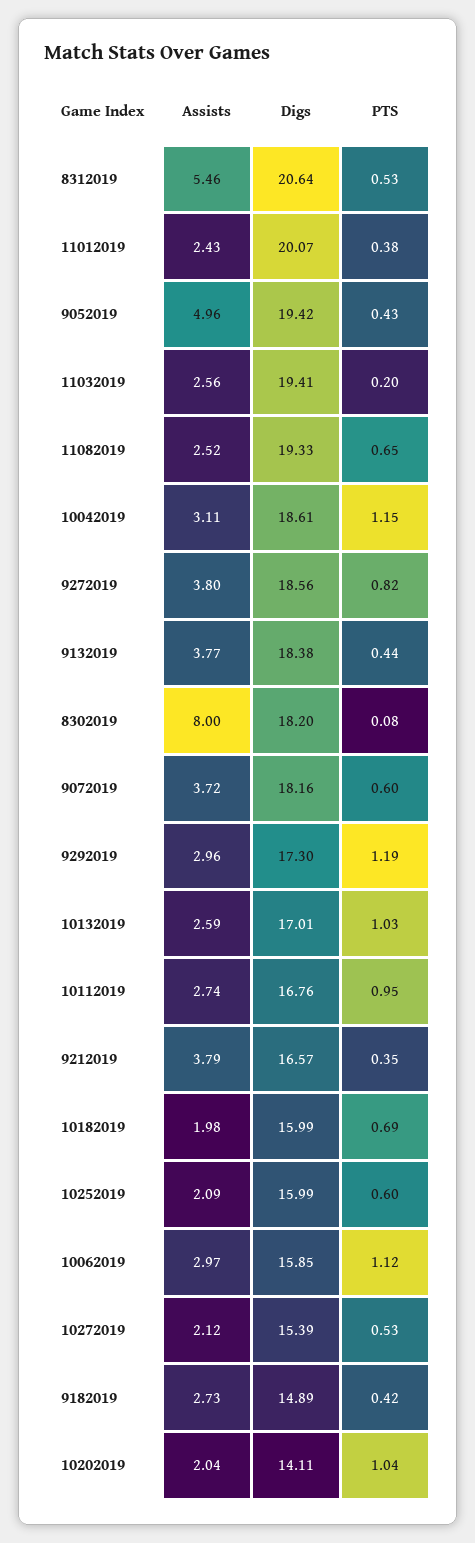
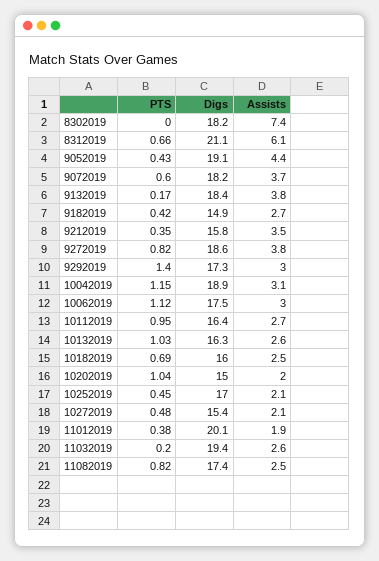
Assists, 8312019: 5.46 -> 6.1
Digs, 8312019: 20.64 -> 21.1
PTS, 8312019: 0.53 -> 0.66
Assists, 11012019: 2.43 -> 1.9
Assists, 9052019: 4.96 -> 4.4
Digs, 9052019: 19.42 -> 19.1
Digs, 11082019: 19.33 -> 17.4
PTS, 11082019: 0.65 -> 0.82
Digs, 10042019: 18.61 -> 18.9
PTS, 9132019: 0.44 -> 0.17
Assists, 8302019: 8 -> 7.4
PTS, 8302019: 0.08 -> 0
PTS, 9292019: 1.19 -> 1.4
Digs, 10132019: 17.01 -> 16.3
Digs, 10112019: 16.76 -> 16.4
Assists, 9212019: 3.79 -> 3.5
Digs, 9212019: 16.57 -> 15.8
Assists, 10182019: 1.98 -> 2.5
Digs, 10252019: 15.99 -> 17
PTS, 10252019: 0.6 -> 0.45
Digs, 10062019: 15.85 -> 17.5
PTS, 10272019: 0.53 -> 0.48
Digs, 10202019: 14.11 -> 15

